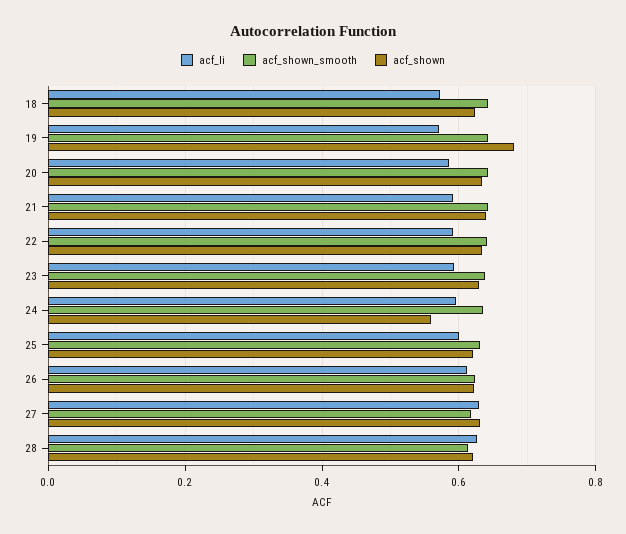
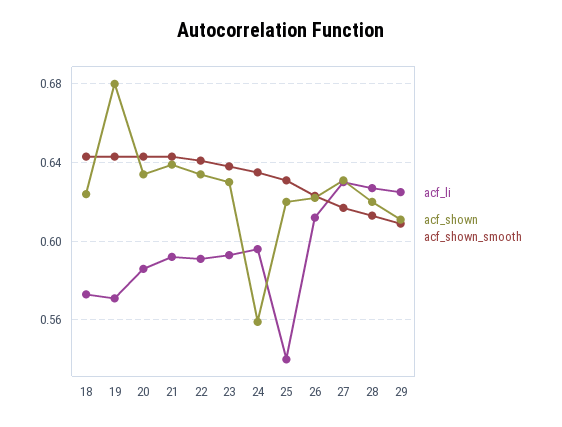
acf_li, 25: 0.6 -> 0.54
acf_li, 29: none -> 0.625
acf_shown, 29: none -> 0.61
acf_shown_smooth, 29: none -> 0.61

